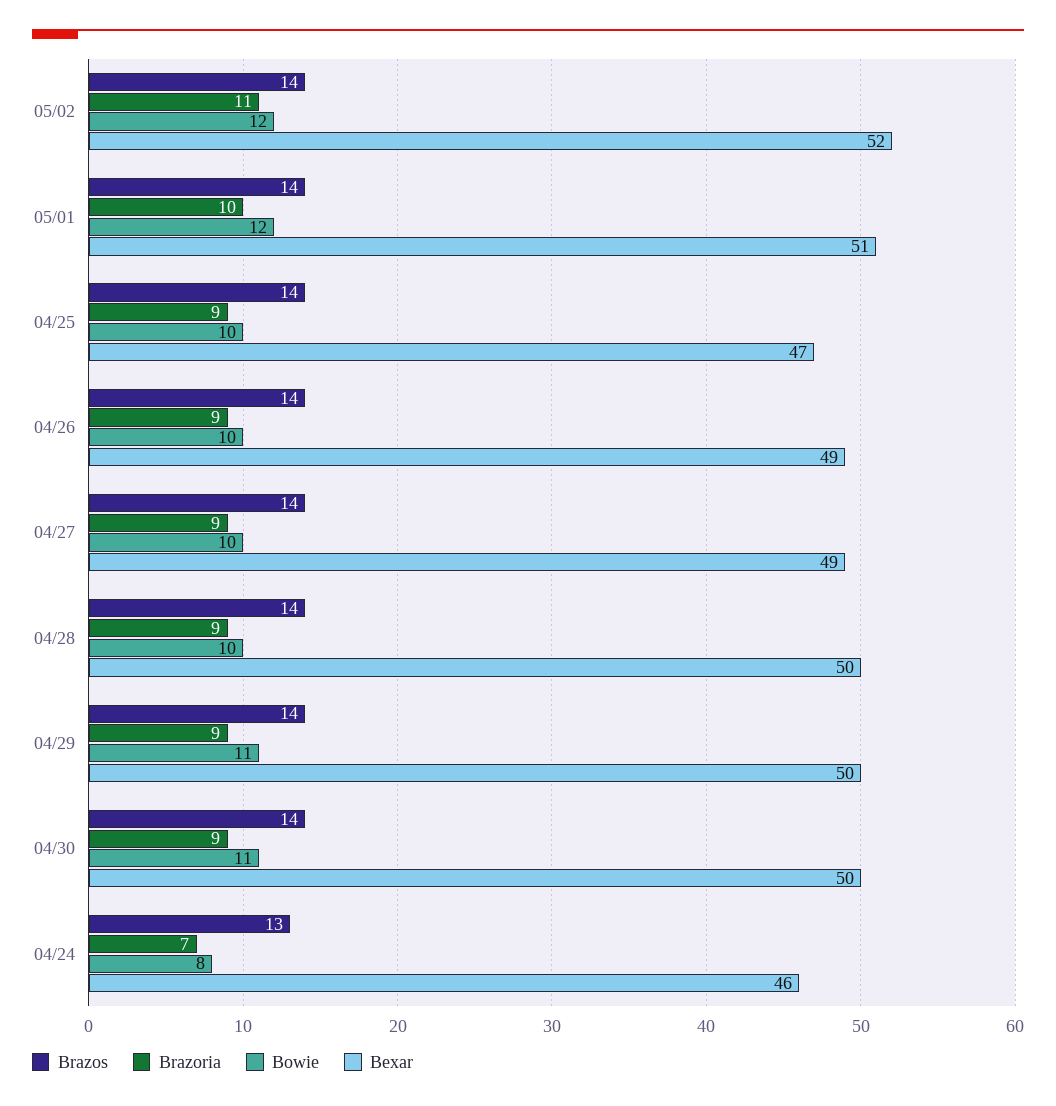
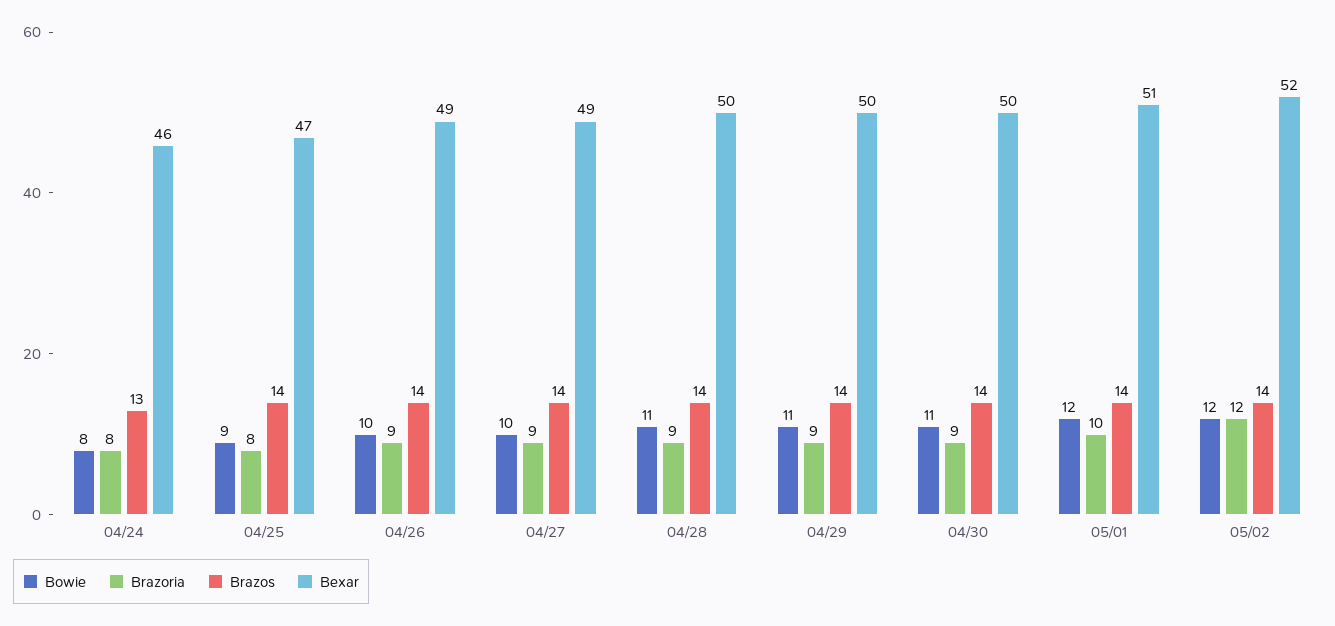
Brazoria, 05/02: 11 -> 12
Brazoria, 04/25: 9 -> 8
Bowie, 04/25: 10 -> 9
Bowie, 04/28: 10 -> 11
Brazoria, 04/24: 7 -> 8

